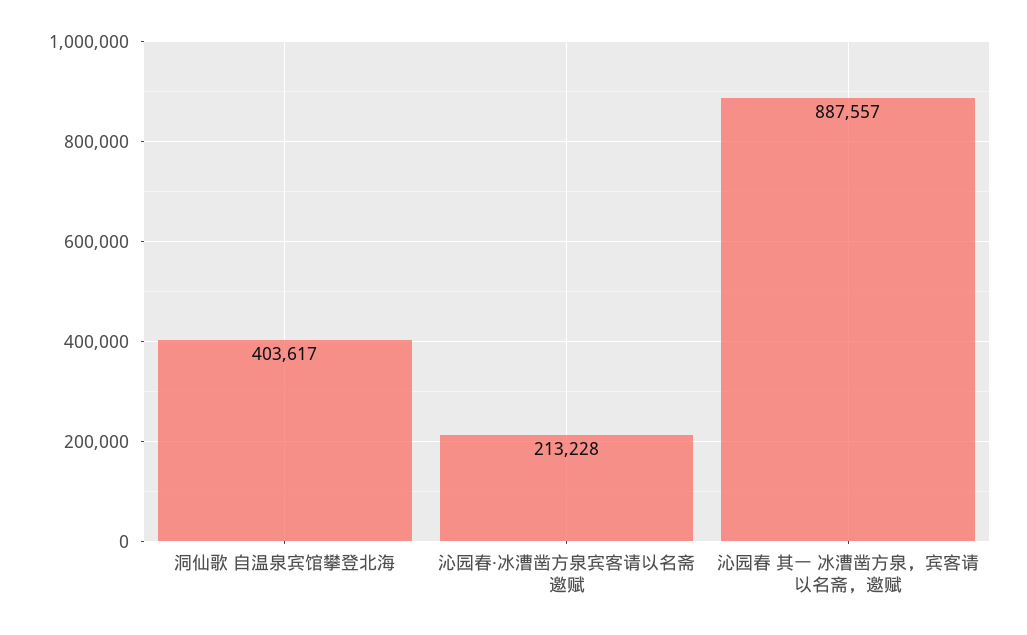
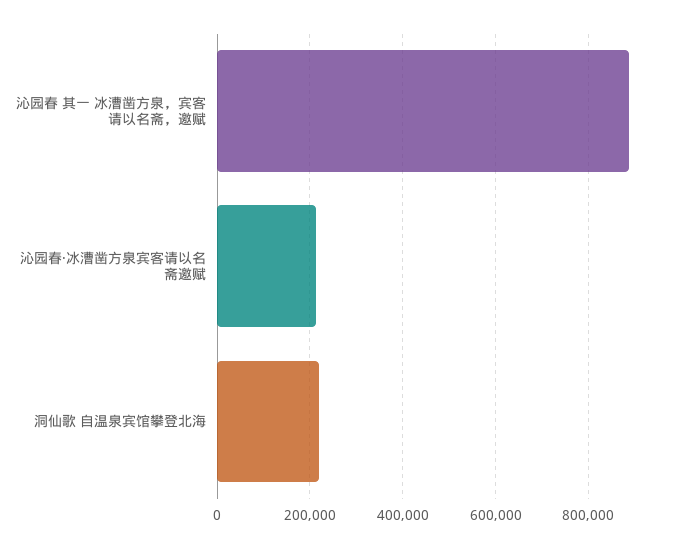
洞仙歌 自温泉宾馆攀登北海: 403617 -> 220000

